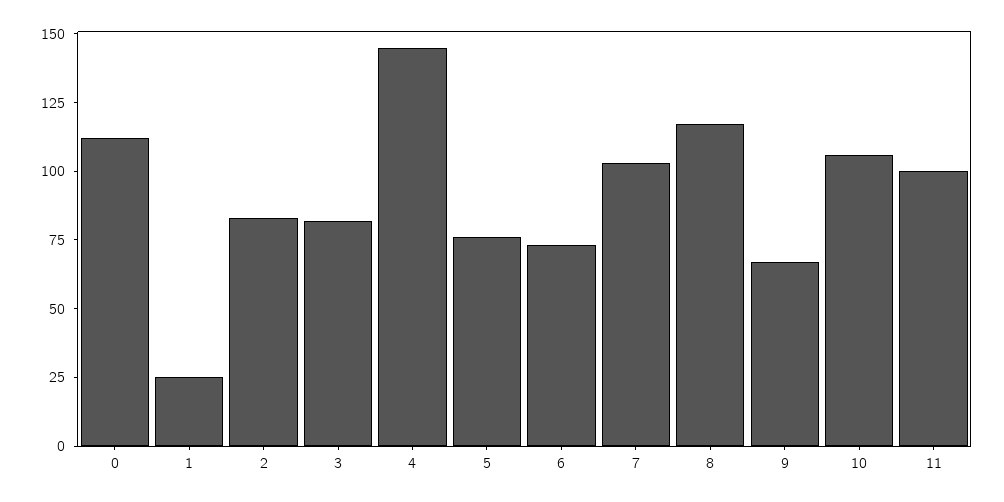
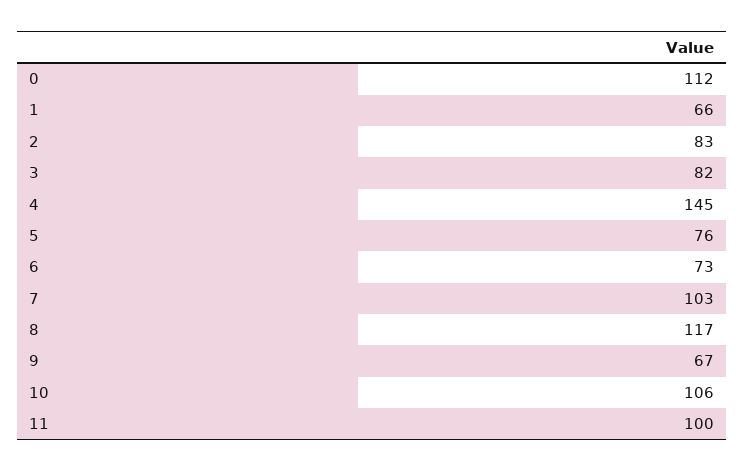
1: 25 -> 66

